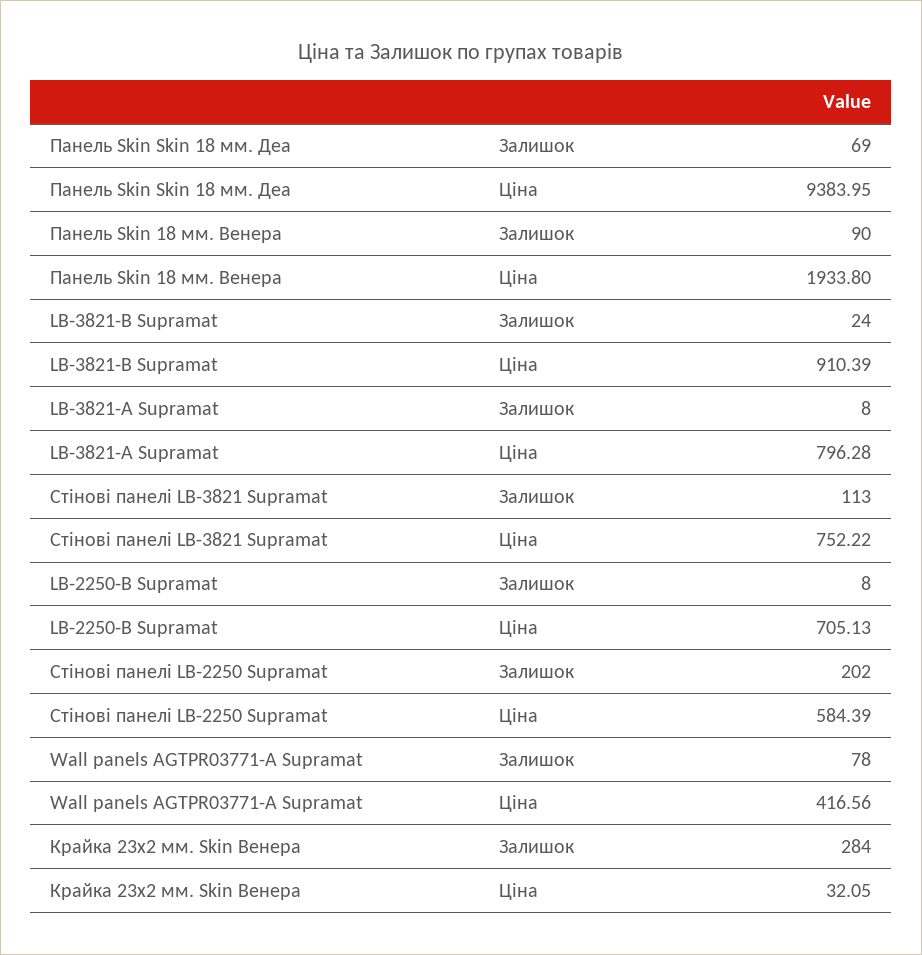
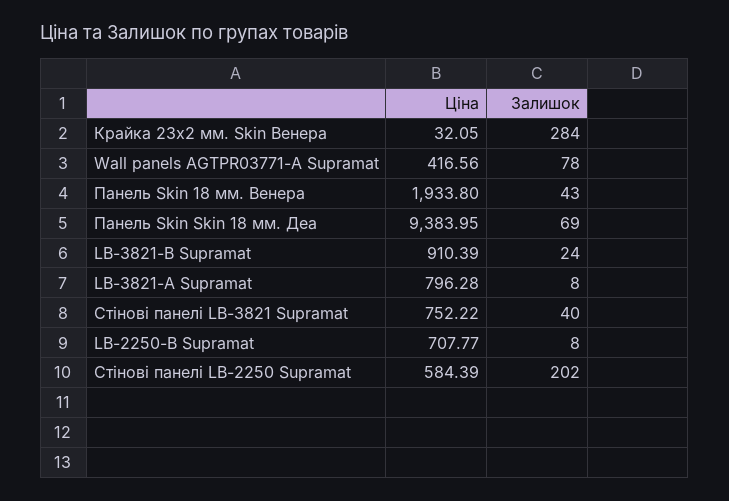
Панель Skin 18 мм. Венера, Залишок: 90 -> 43
Стінові панелі LB-3821 Supramat, Залишок: 113 -> 40
LB-2250-В Supramat, Ціна: 705.13 -> 707.77

